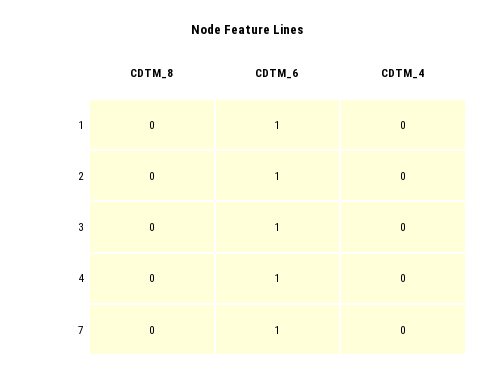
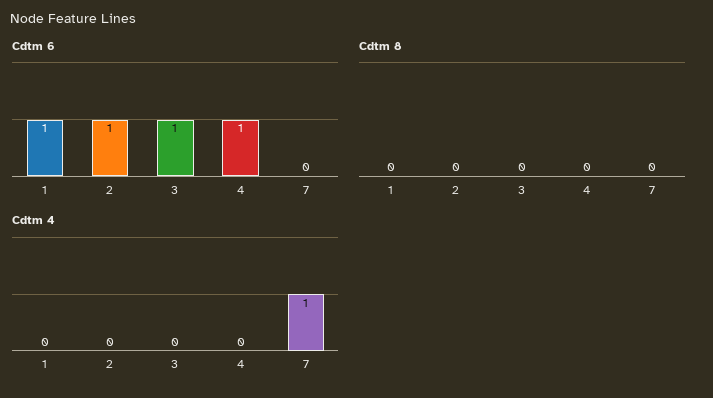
CDTM_6, 7: 1 -> 0
CDTM_4, 7: 0 -> 1

